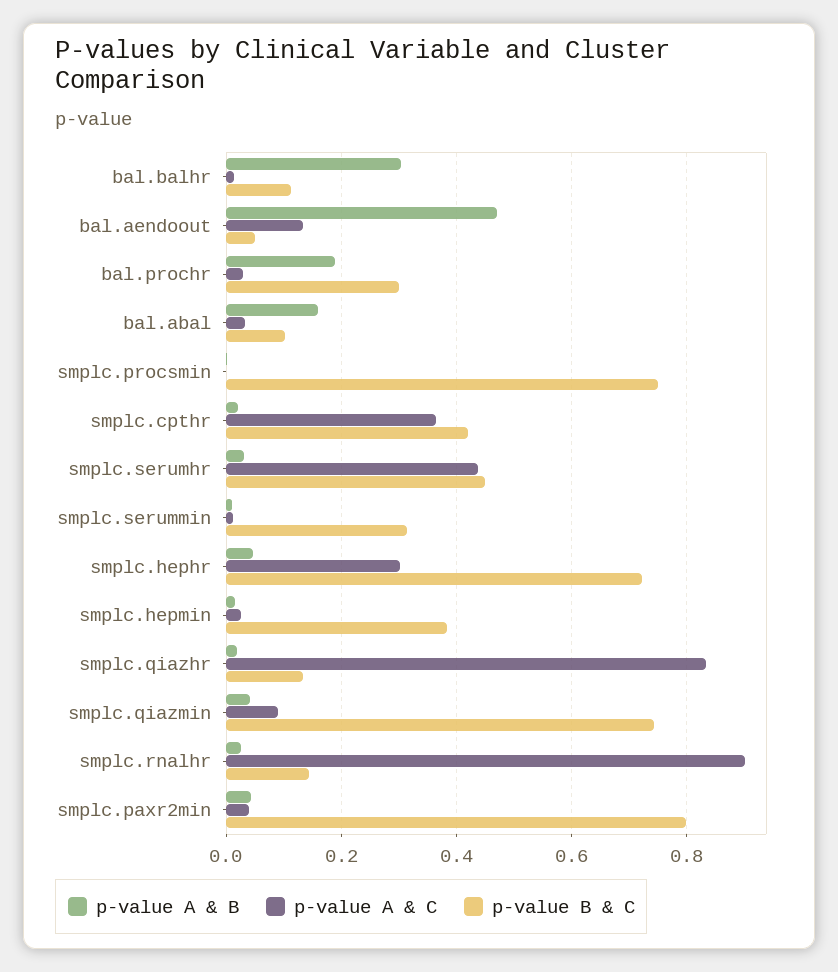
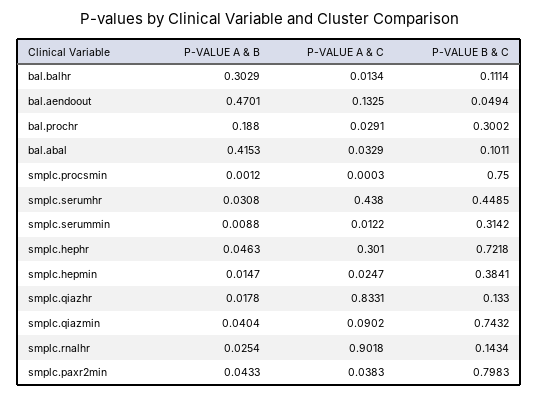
p-value A & B, bal.abal: 0.16 -> 0.4153
p-value A & B, smplc.cpthr: 0.02 -> none
p-value A & C, smplc.cpthr: 0.36 -> none
p-value B & C, smplc.cpthr: 0.42 -> none

